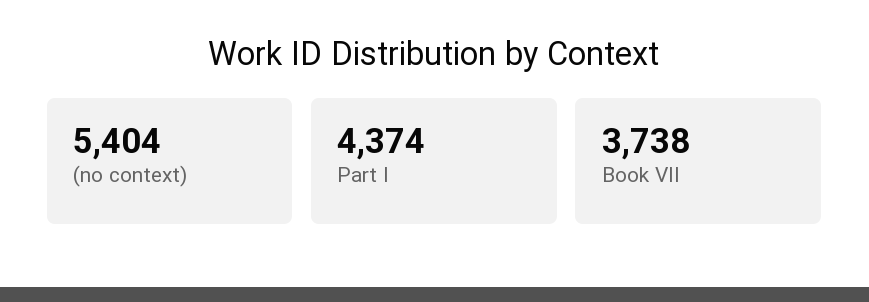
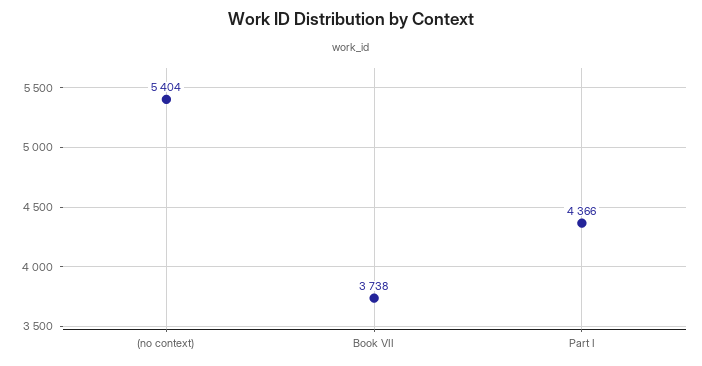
Part I: 4374 -> 4366

